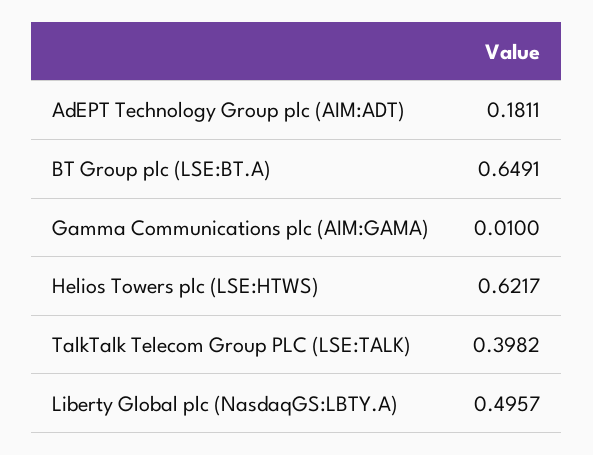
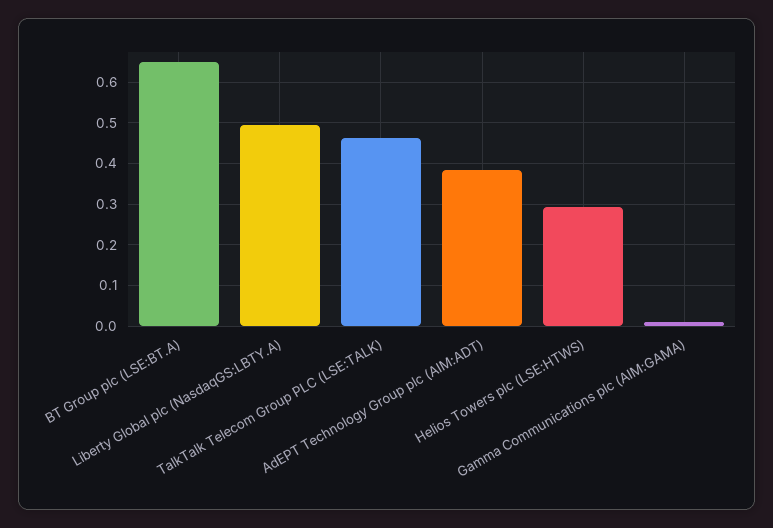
AdEPT Technology Group plc (AIM:ADT): 0.1811 -> 0.38
Helios Towers plc (LSE:HTWS): 0.6217 -> 0.3
TalkTalk Telecom Group PLC (LSE:TALK): 0.3982 -> 0.46

